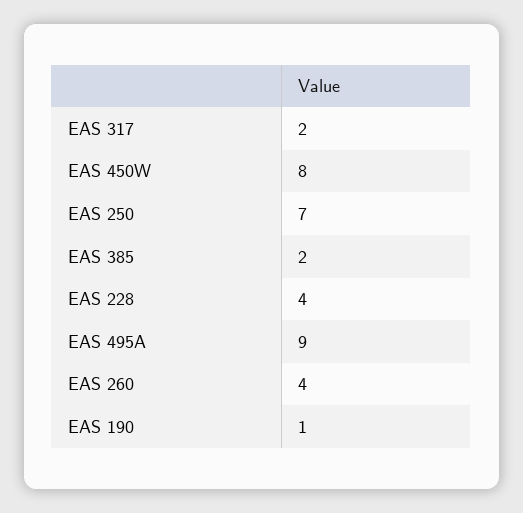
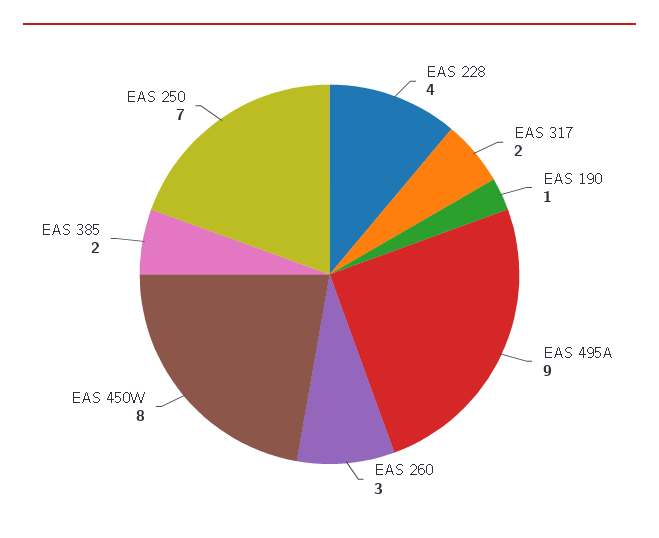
EAS 260: 4 -> 3

